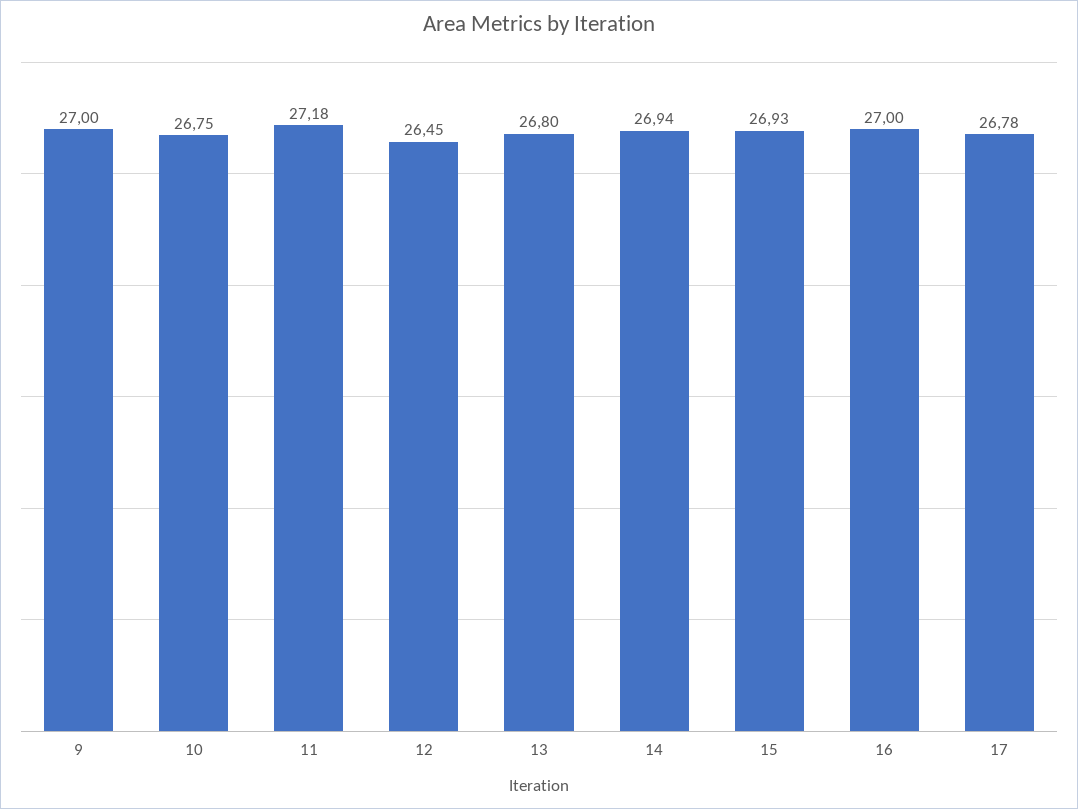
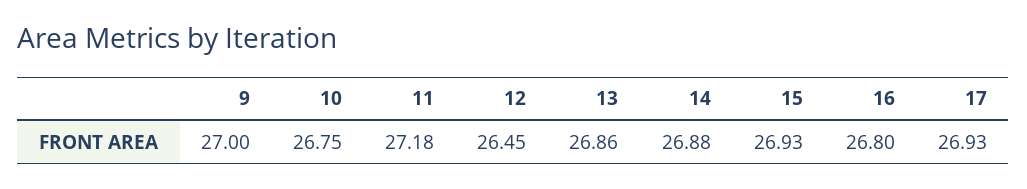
13: 26.8 -> 26.86
14: 26.94 -> 26.88
16: 27 -> 26.8
17: 26.78 -> 26.93

